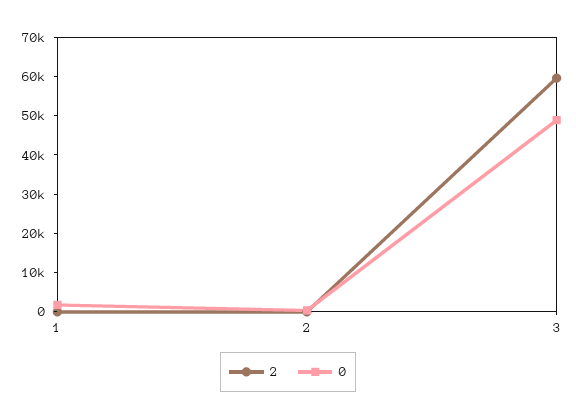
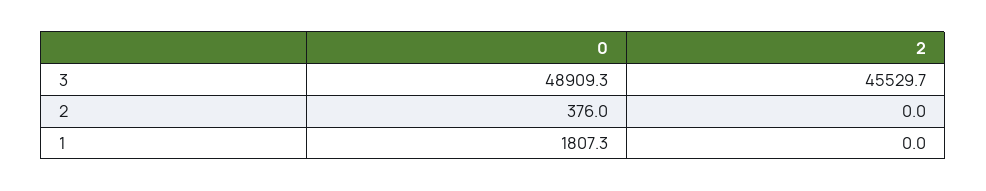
2, 3: 60000 -> 45529.7

